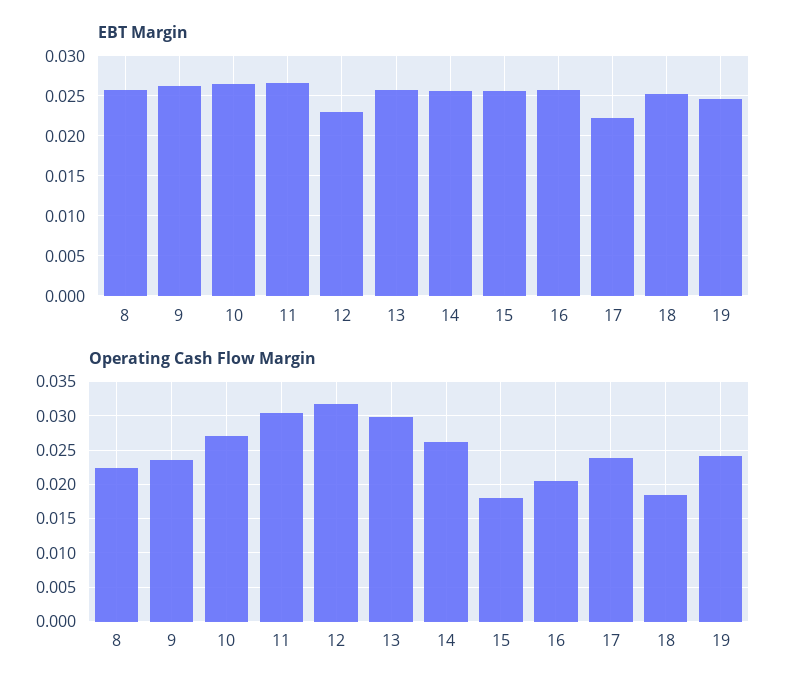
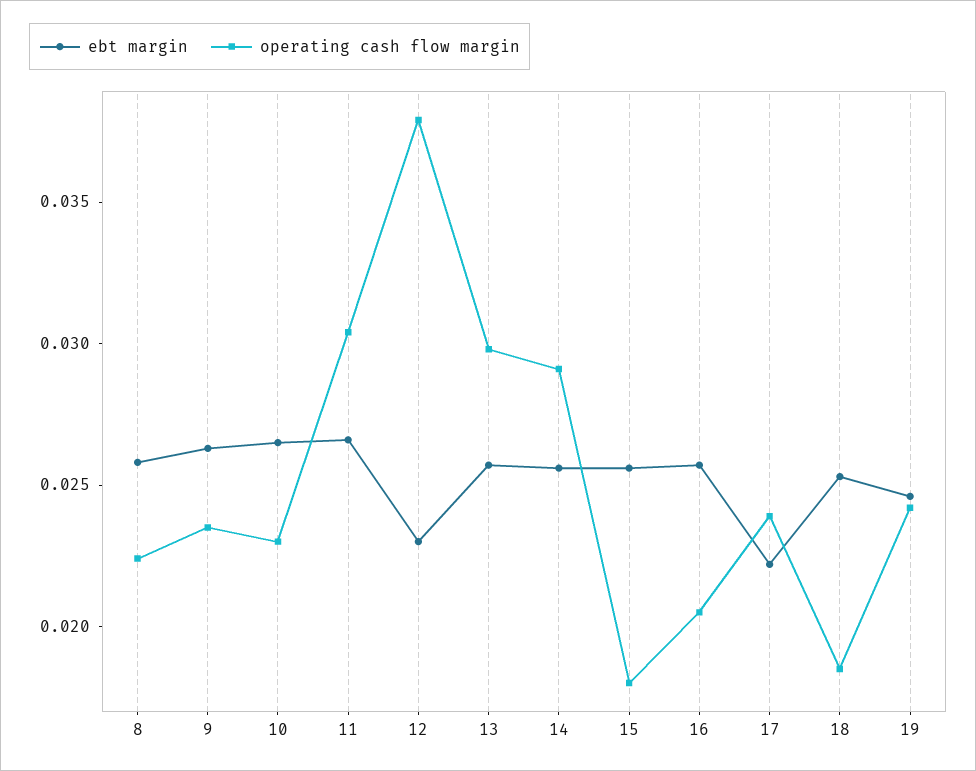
Operating Cash Flow Margin, 10: 0.027 -> 0.023
Operating Cash Flow Margin, 12: 0.032 -> 0.038
Operating Cash Flow Margin, 14: 0.026 -> 0.029

